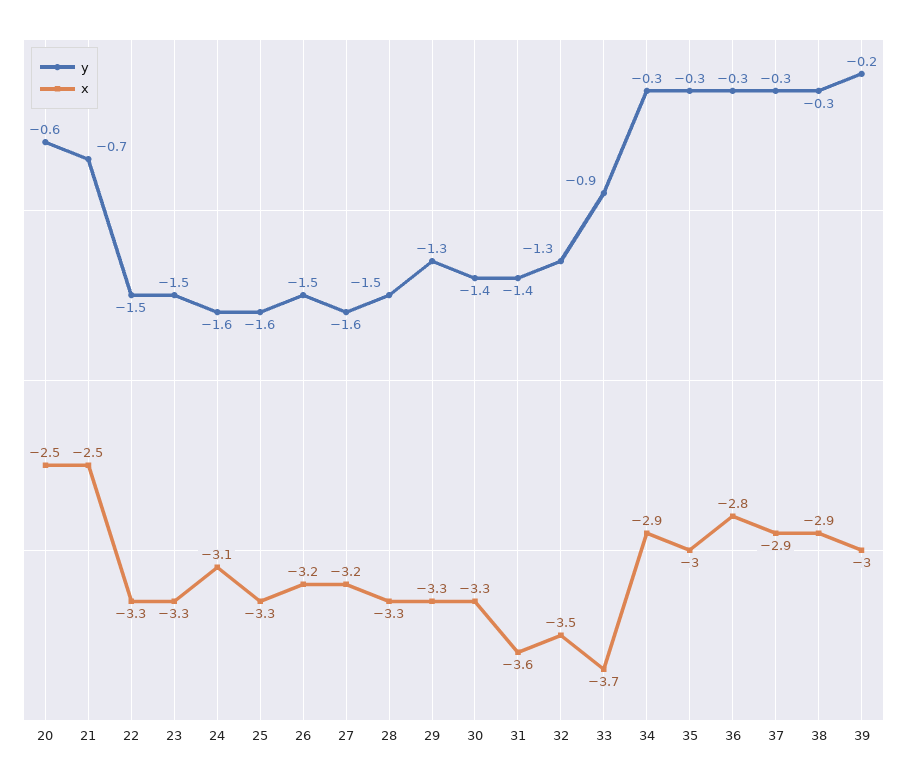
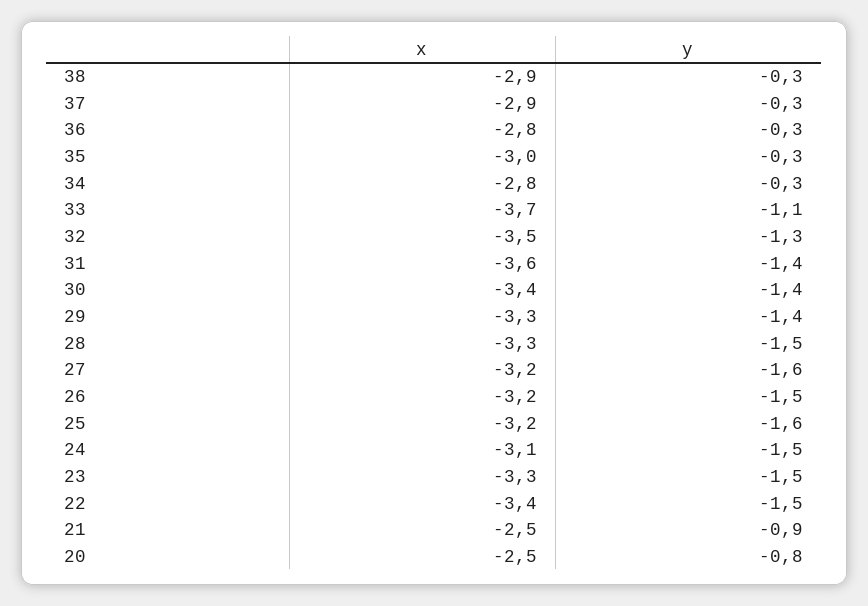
y, 20: -0.6 -> -0.8
y, 21: -0.7 -> -0.9
x, 22: -3.3 -> -3.4
y, 24: -1.6 -> -1.5
x, 25: -3.3 -> -3.2
y, 29: -1.3 -> -1.4
x, 30: -3.3 -> -3.4
y, 33: -0.9 -> -1.1
x, 34: -2.9 -> -2.8
y, 39: -0.2 -> none
x, 39: -3 -> none

